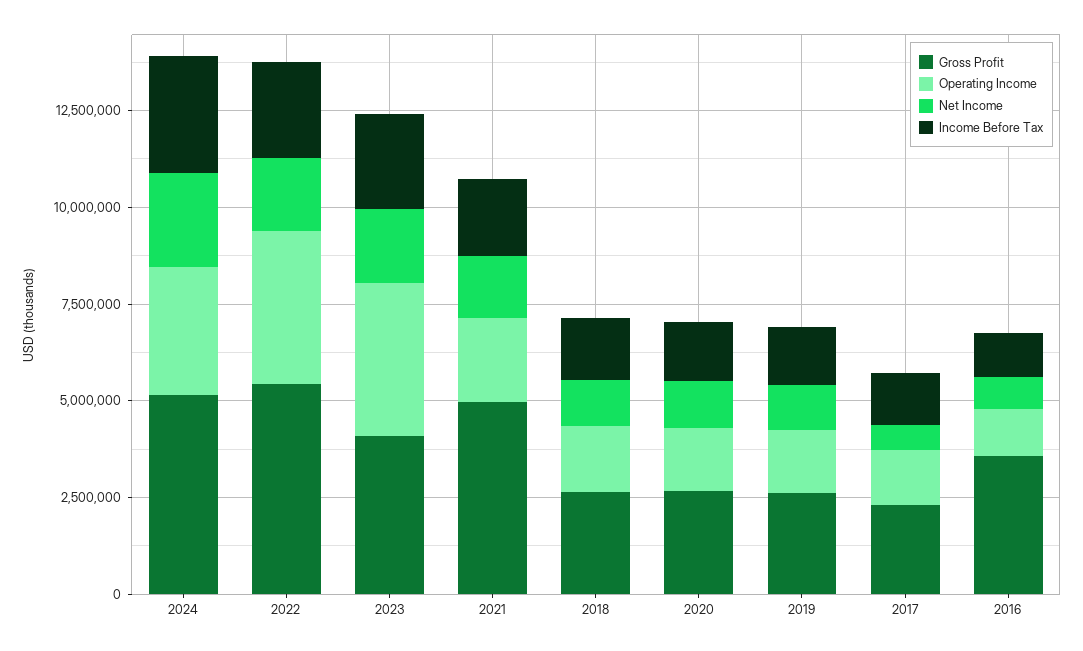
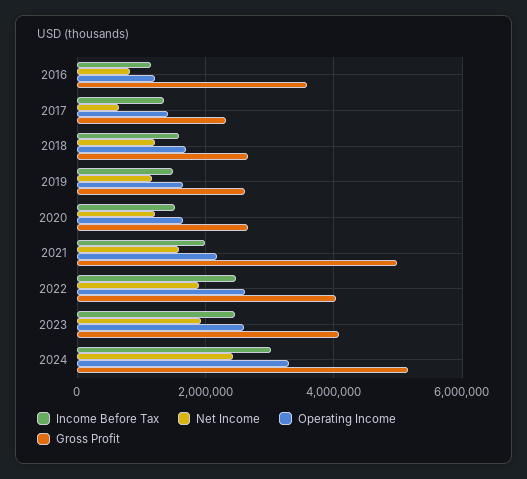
Gross Profit, 2022: 5500000 -> 4000000
Operating Income, 2022: 4000000 -> 2600000
Operating Income, 2023: 4000000 -> 2600000

